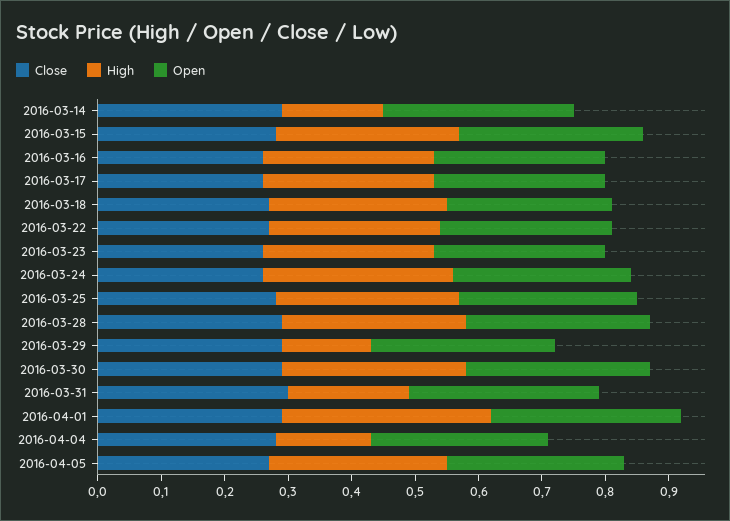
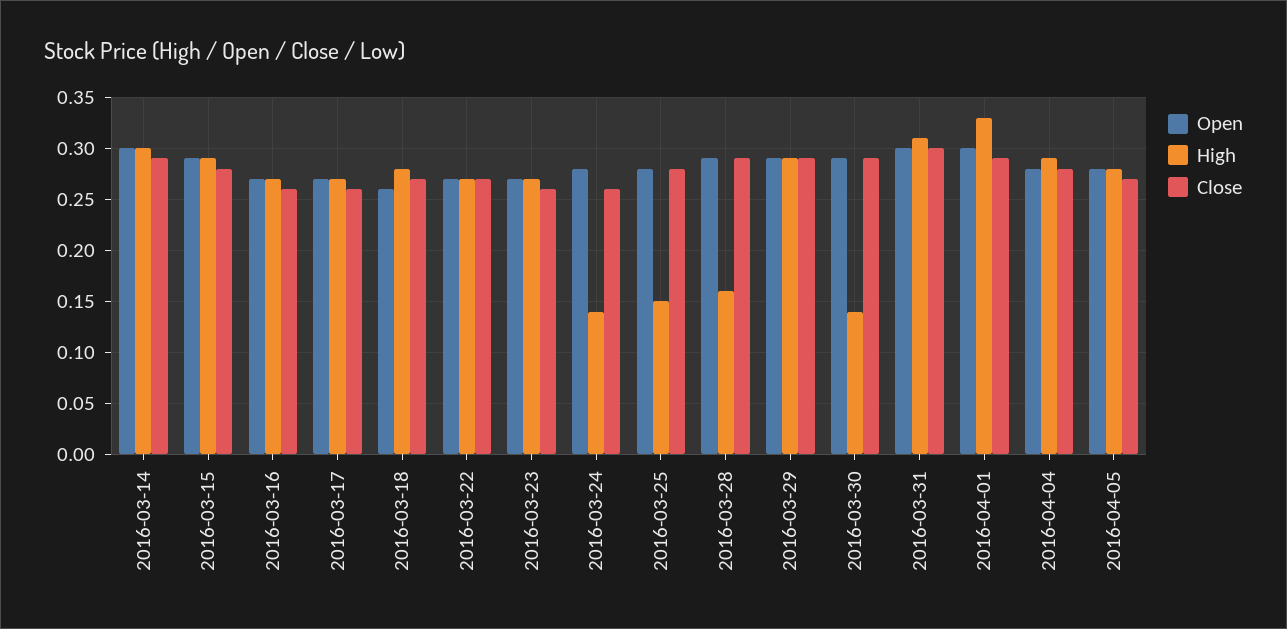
High, 2016-03-14: 0.15 -> 0.3
High, 2016-03-24: 0.3 -> 0.14
High, 2016-03-25: 0.3 -> 0.15
High, 2016-03-28: 0.3 -> 0.16
High, 2016-03-29: 0.15 -> 0.29
High, 2016-03-30: 0.3 -> 0.14
High, 2016-03-31: 0.2 -> 0.31
High, 2016-04-04: 0.15 -> 0.29

